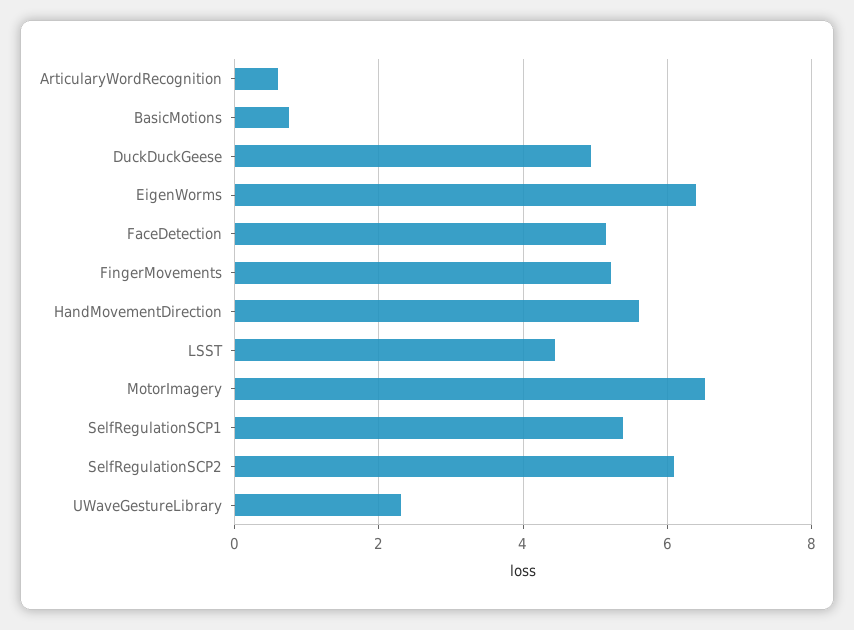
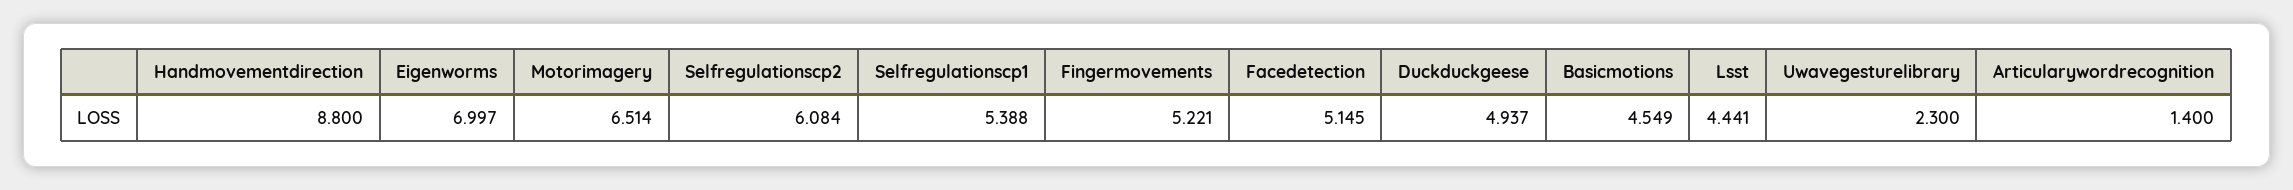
ArticularyWordRecognition: 0.6 -> 1.4
BasicMotions: 0.8 -> 4.549
EigenWorms: 6.4 -> 6.997
HandMovementDirection: 5.6 -> 8.8

